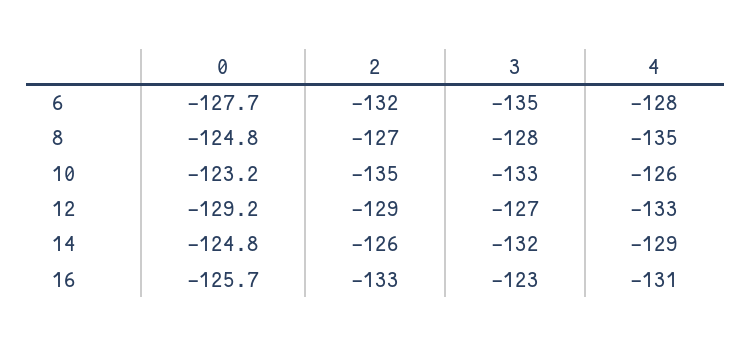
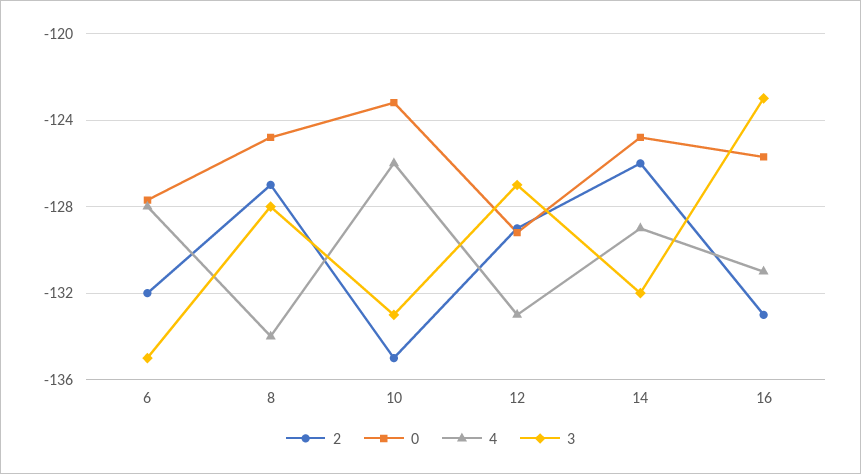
4, 8: -135 -> -134

